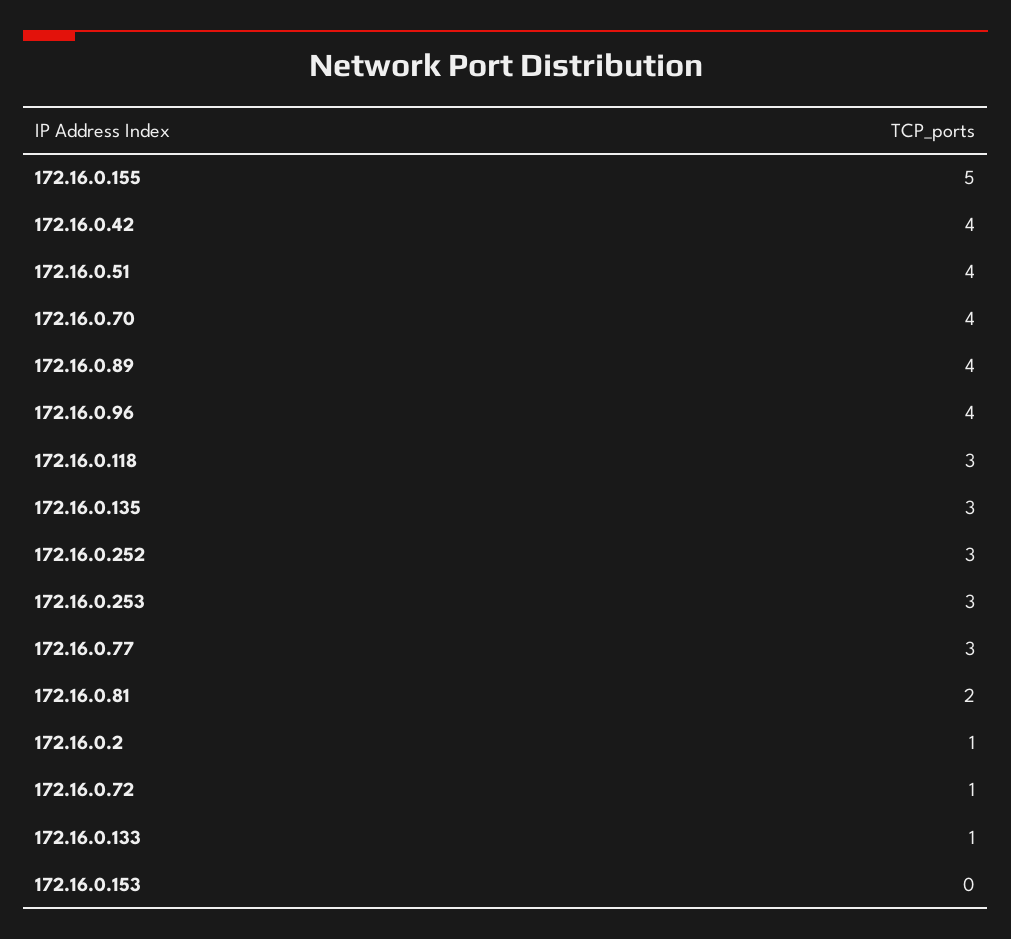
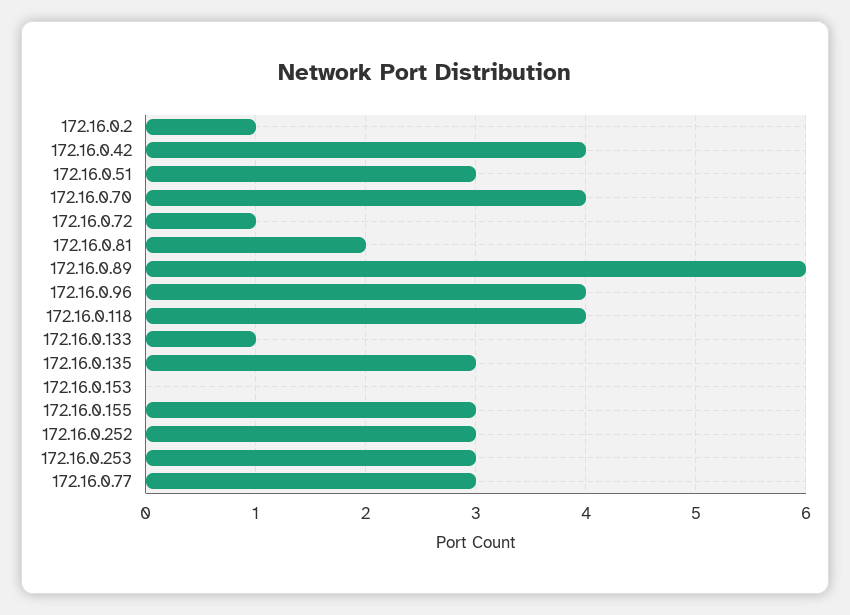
172.16.0.155: 5 -> 3
172.16.0.51: 4 -> 3
172.16.0.89: 4 -> 6
172.16.0.118: 3 -> 4

